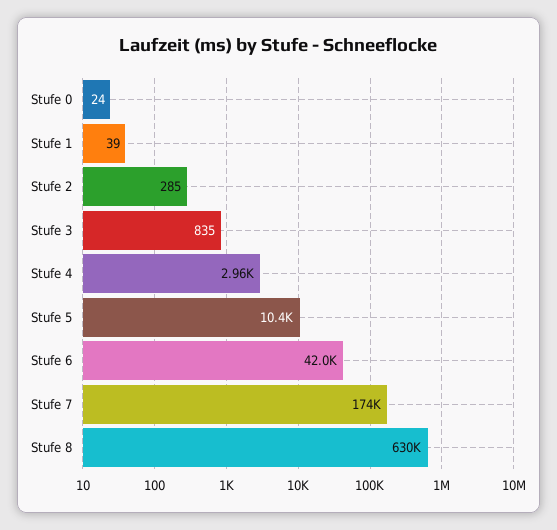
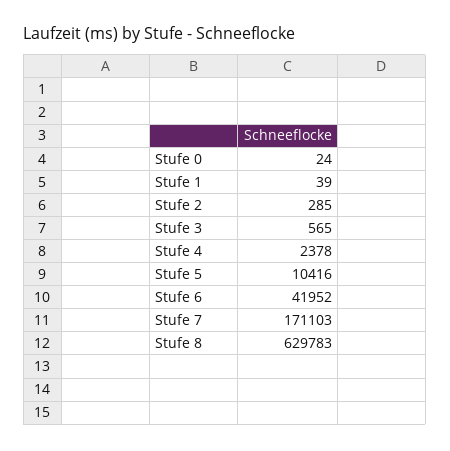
Stufe 3: 835 -> 565
Stufe 4: 2960 -> 2378
Stufe 7: 174000 -> 171103

